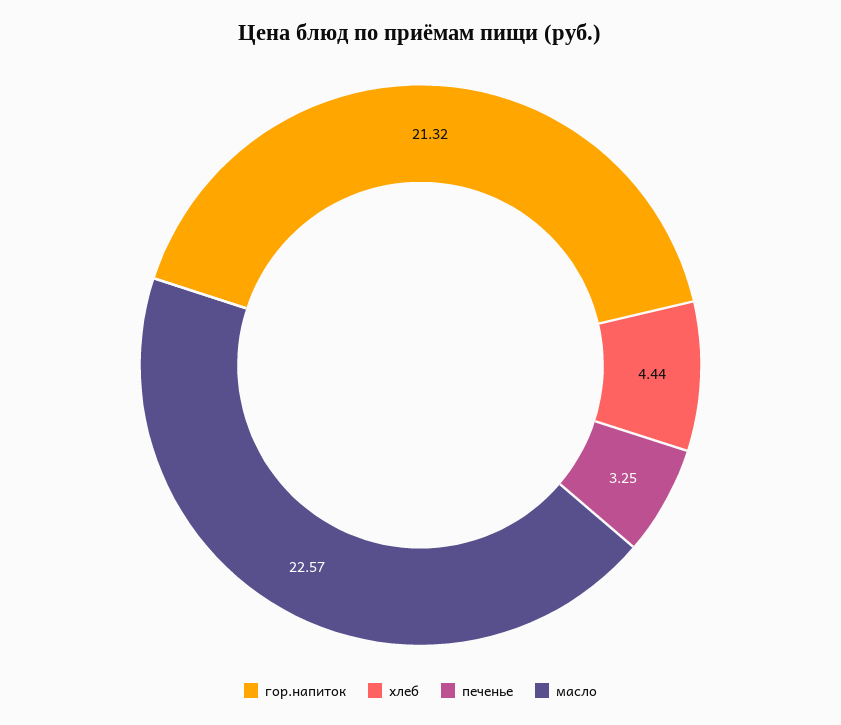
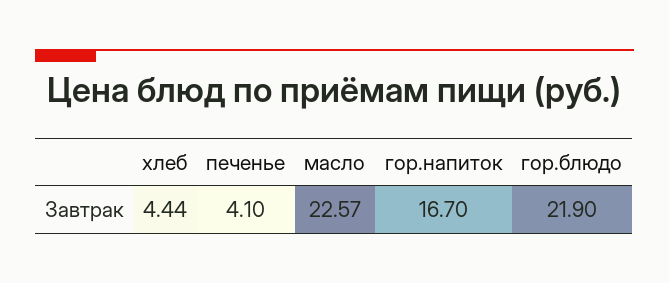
гор.напиток: 21.32 -> 16.7
печенье: 3.25 -> 4.1
гор.блюдо: none -> 21.9

